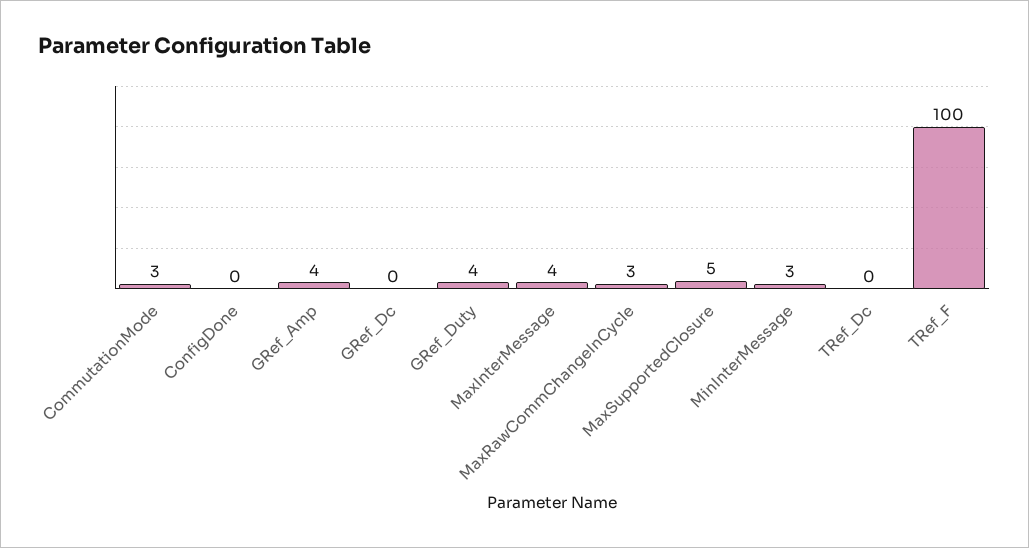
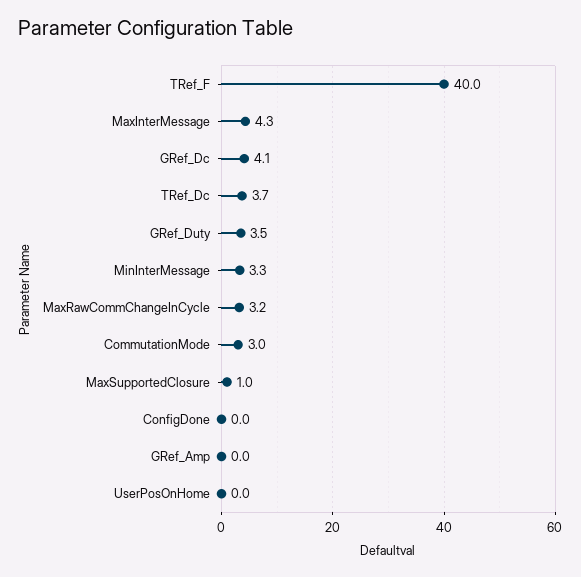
GRef_Amp: 4 -> 0
GRef_Dc: 0 -> 4.1
MaxSupportedClosure: 5 -> 1
TRef_Dc: 0 -> 3.7
TRef_F: 100 -> 40
UserPosOnHome: none -> 0

